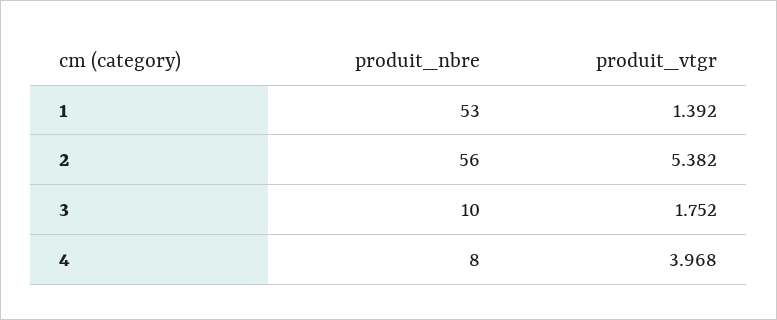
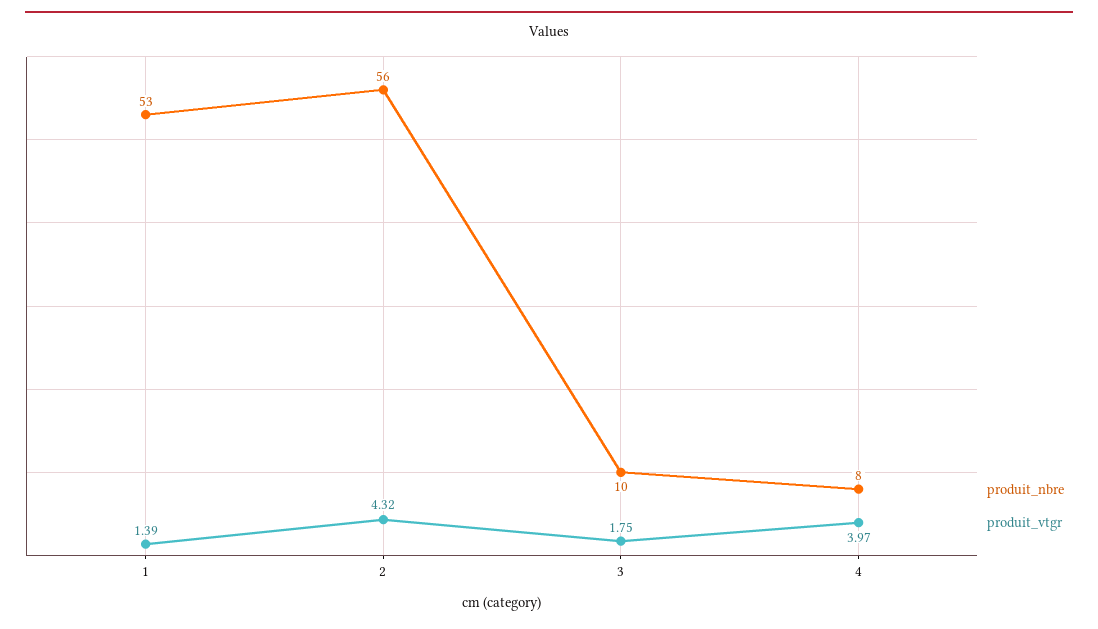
produit_vtgr, 2: 5.382 -> 4.32

